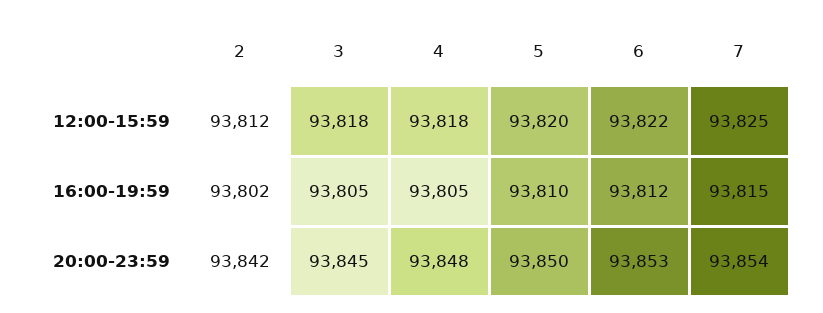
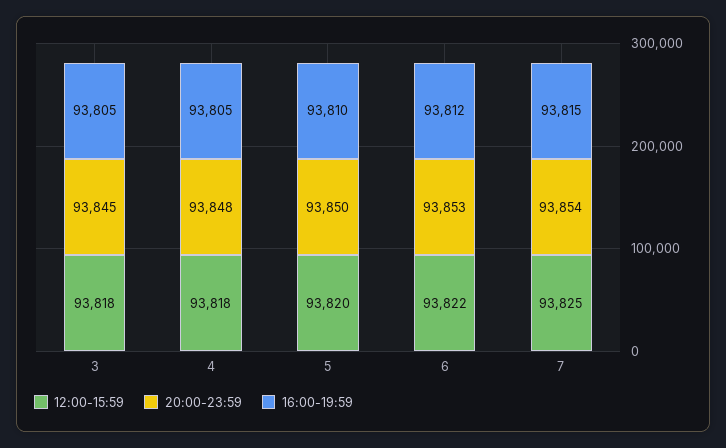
12:00-15:59, 2: 93812 -> none
16:00-19:59, 2: 93802 -> none
20:00-23:59, 2: 93842 -> none

